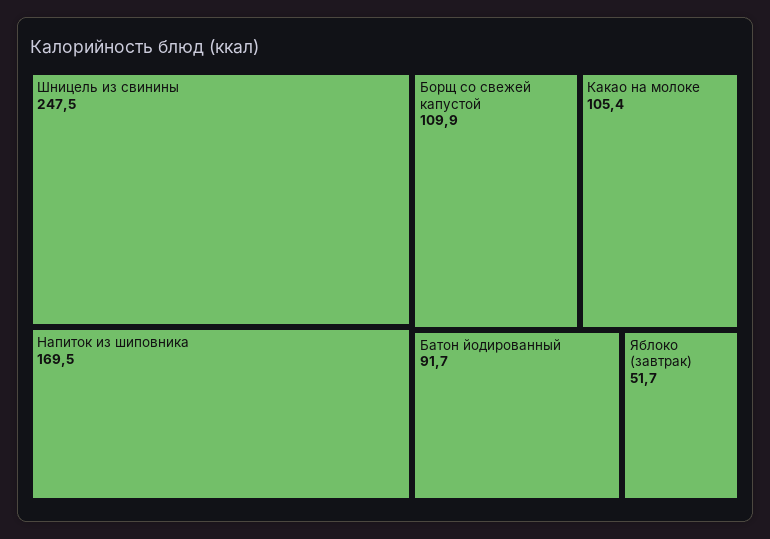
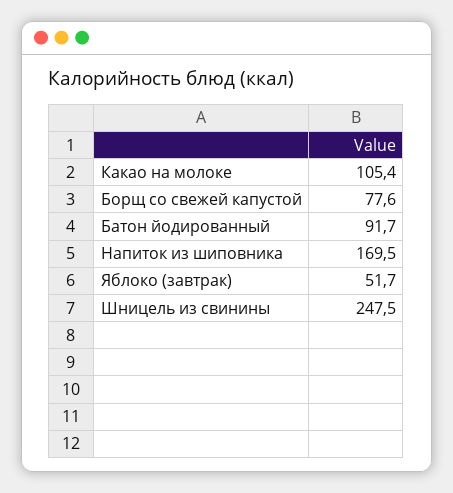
Борщ со свежей капустой: 109.9 -> 77.6

